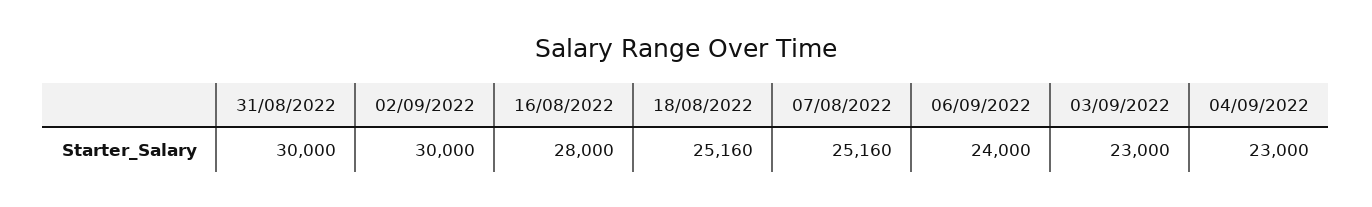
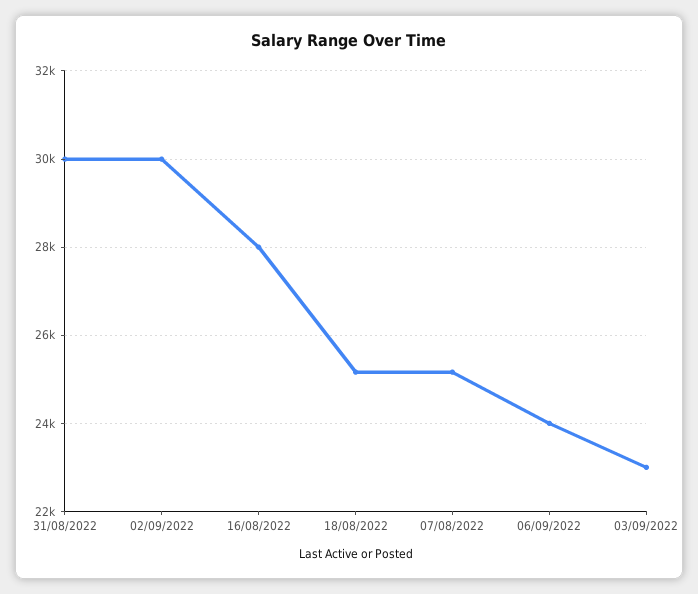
04/09/2022: 23000 -> none

